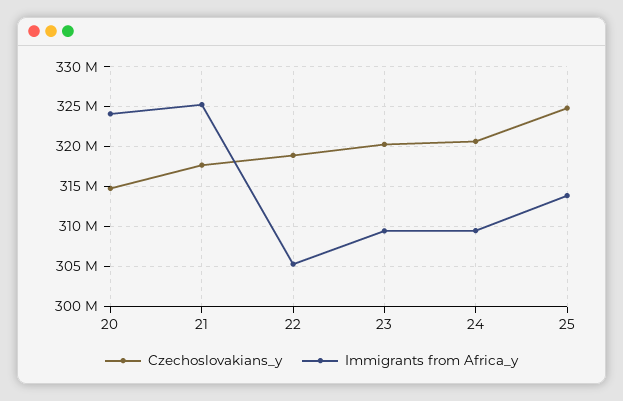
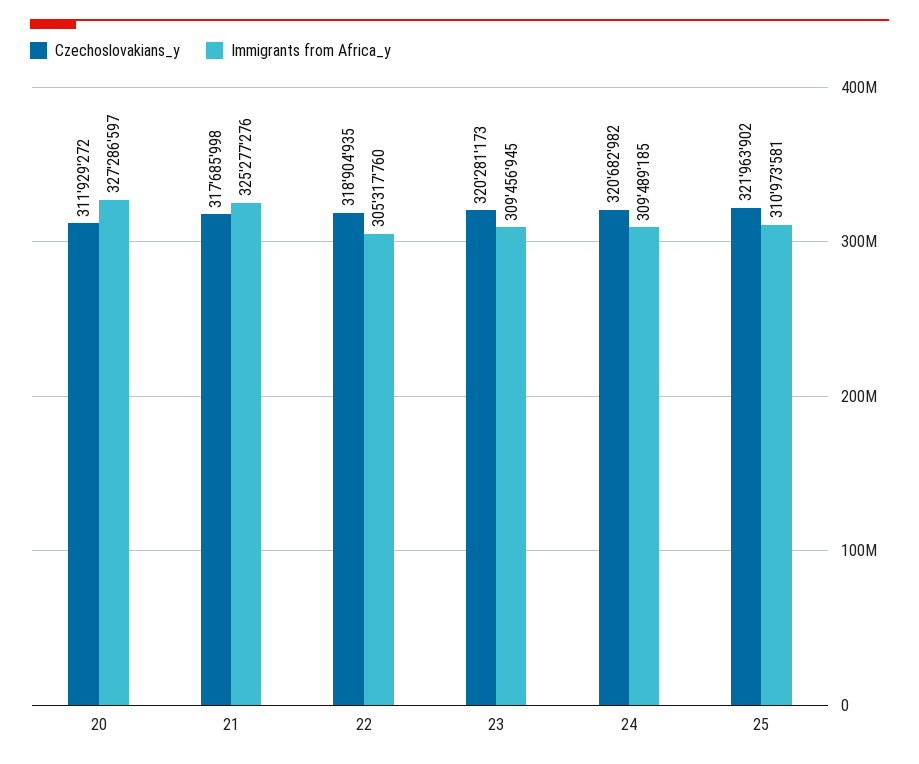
Czechoslovakians_y, 20: 315000000 -> 311929272
Immigrants from Africa_y, 20: 324000000 -> 327286597
Czechoslovakians_y, 25: 325000000 -> 321963902
Immigrants from Africa_y, 25: 314000000 -> 310973581

